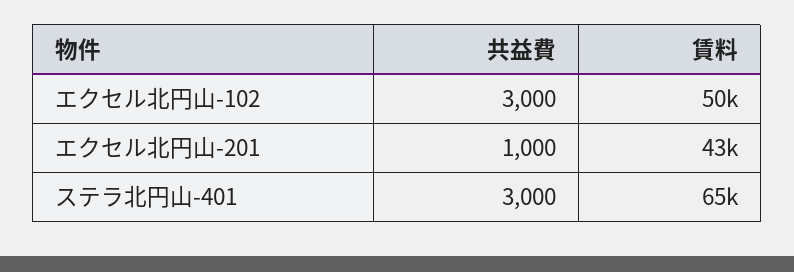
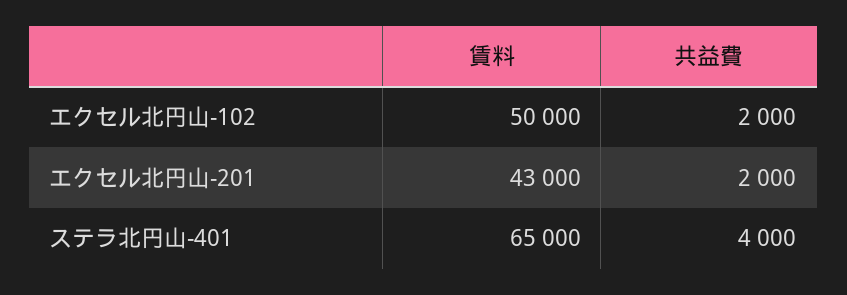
共益費, エクセル北円山-102: 3000 -> 2000
共益費, エクセル北円山-201: 1000 -> 2000
共益費, ステラ北円山-401: 3000 -> 4000

